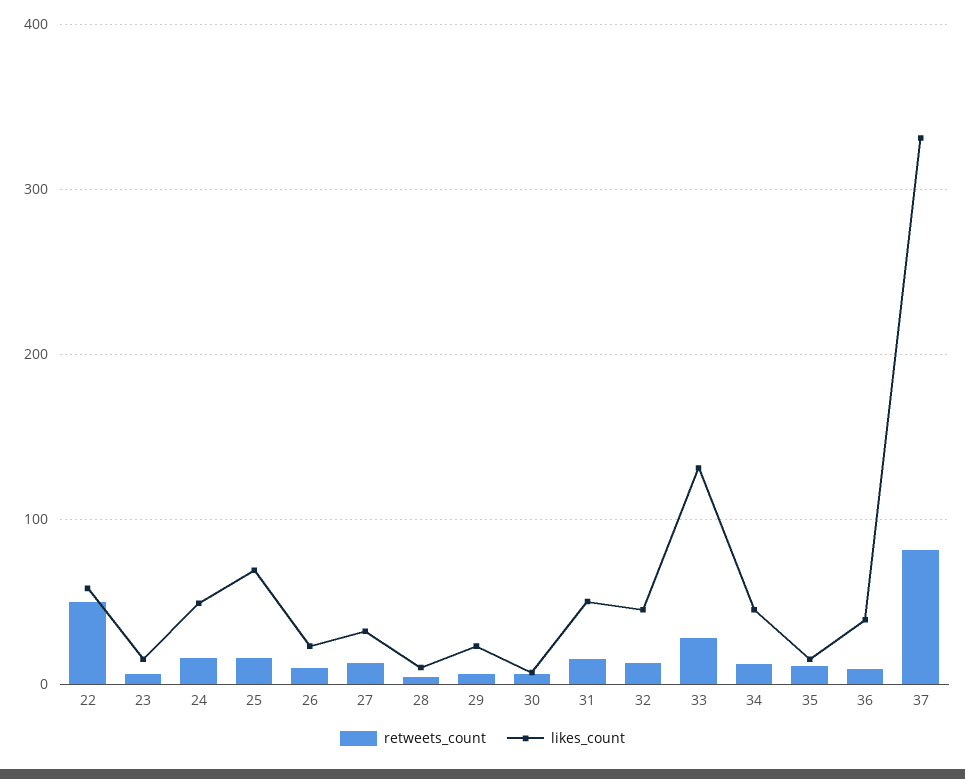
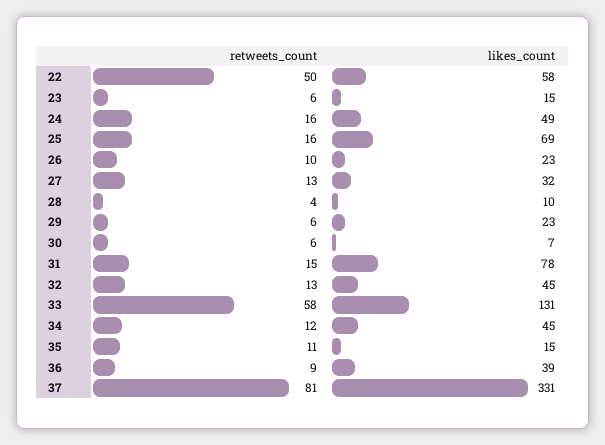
likes_count, 31: 50 -> 78
retweets_count, 33: 30 -> 58

